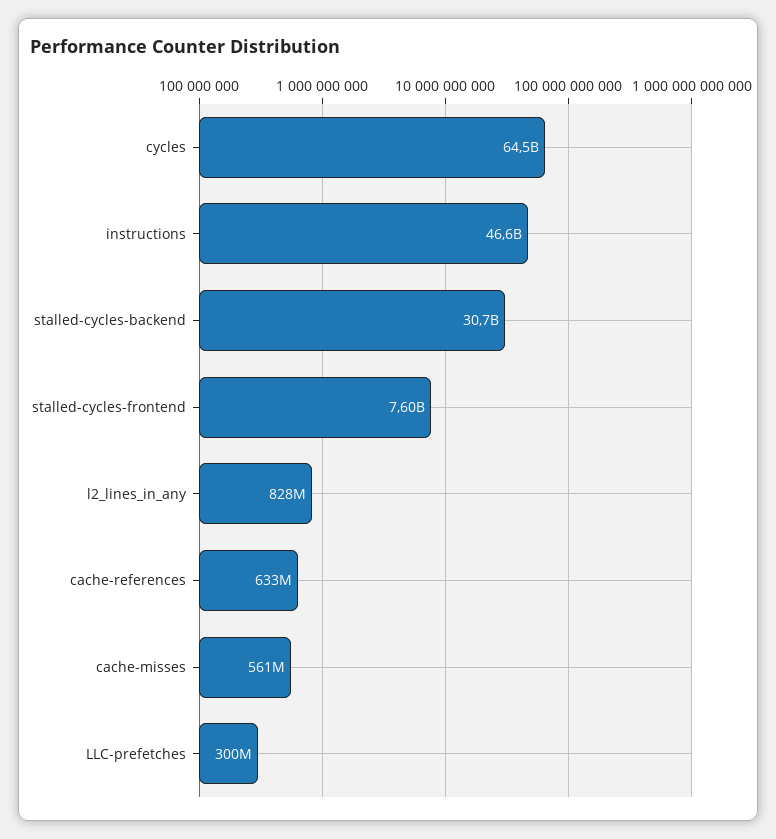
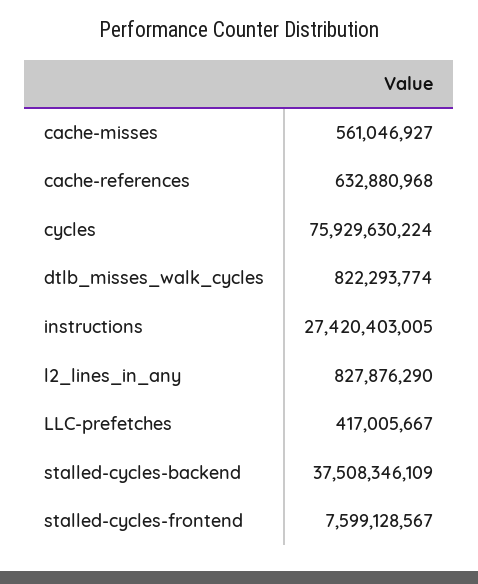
cycles: 64500000000 -> 75929630224
instructions: 46600000000 -> 27420403005
stalled-cycles-backend: 30700000000 -> 37508346109
LLC-prefetches: 300000000 -> 417005667
dtlb_misses_walk_cycles: none -> 822293774

